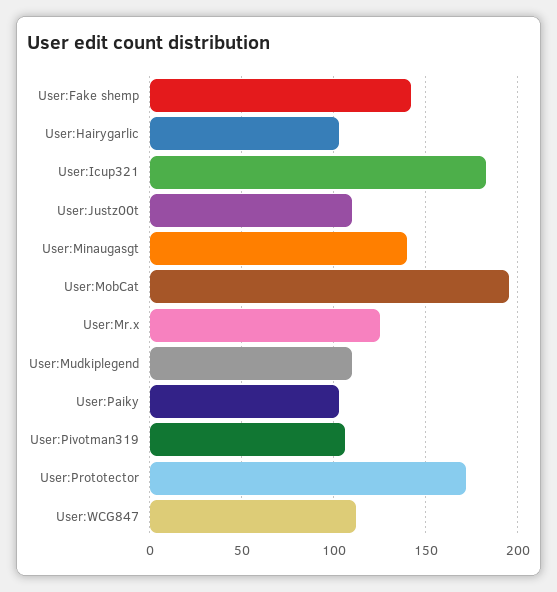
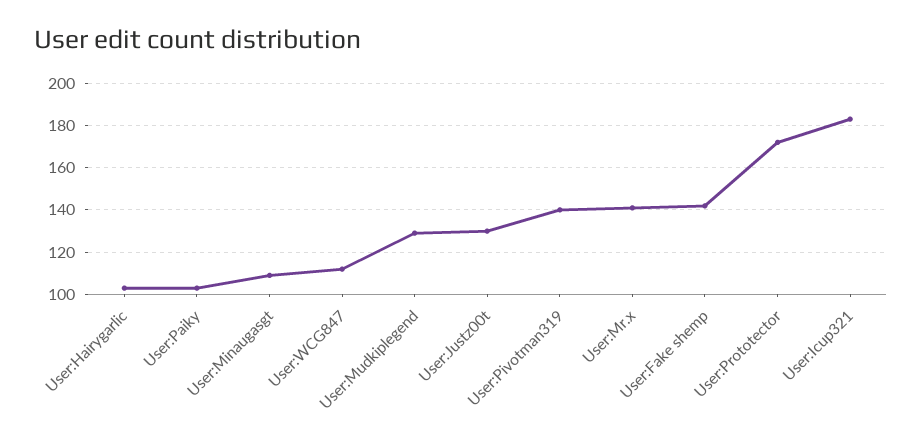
User:Justz00t: 110 -> 130
User:Minaugasgt: 140 -> 110
User:MobCat: 195 -> none
User:Mr.x: 125 -> 140
User:Mudkiplegend: 110 -> 130
User:Pivotman319: 105 -> 140

